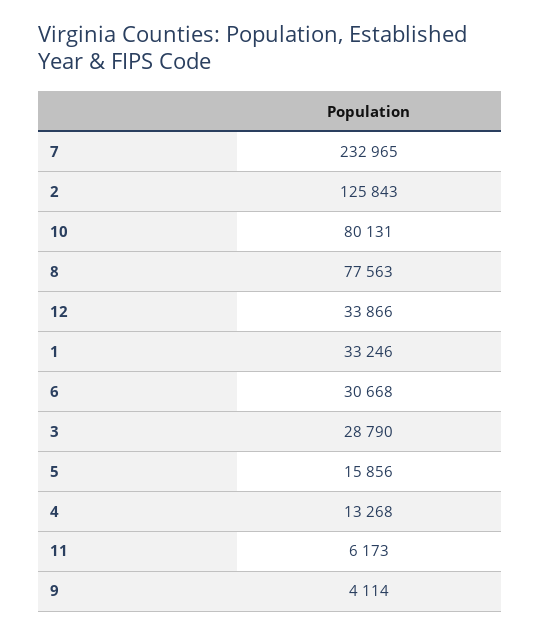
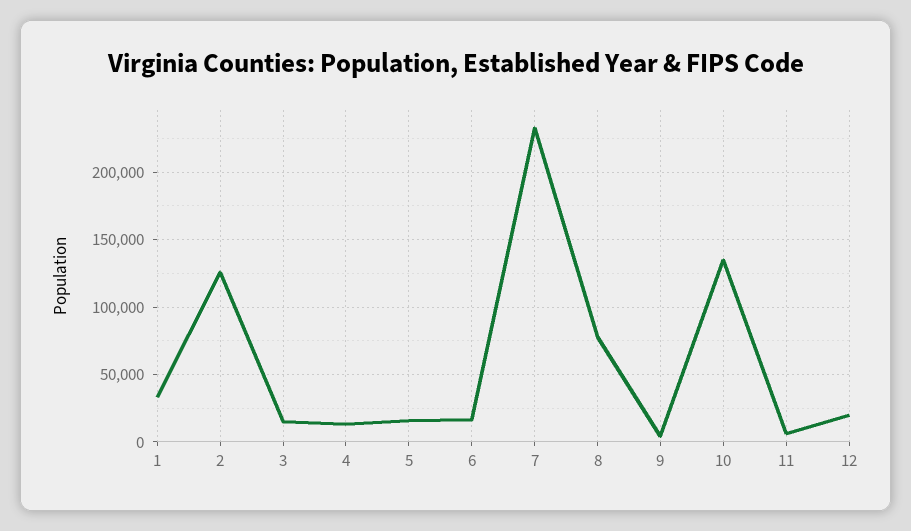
10: 80131 -> 135000
12: 33866 -> 20000
6: 30668 -> 15000
3: 28790 -> 15000

